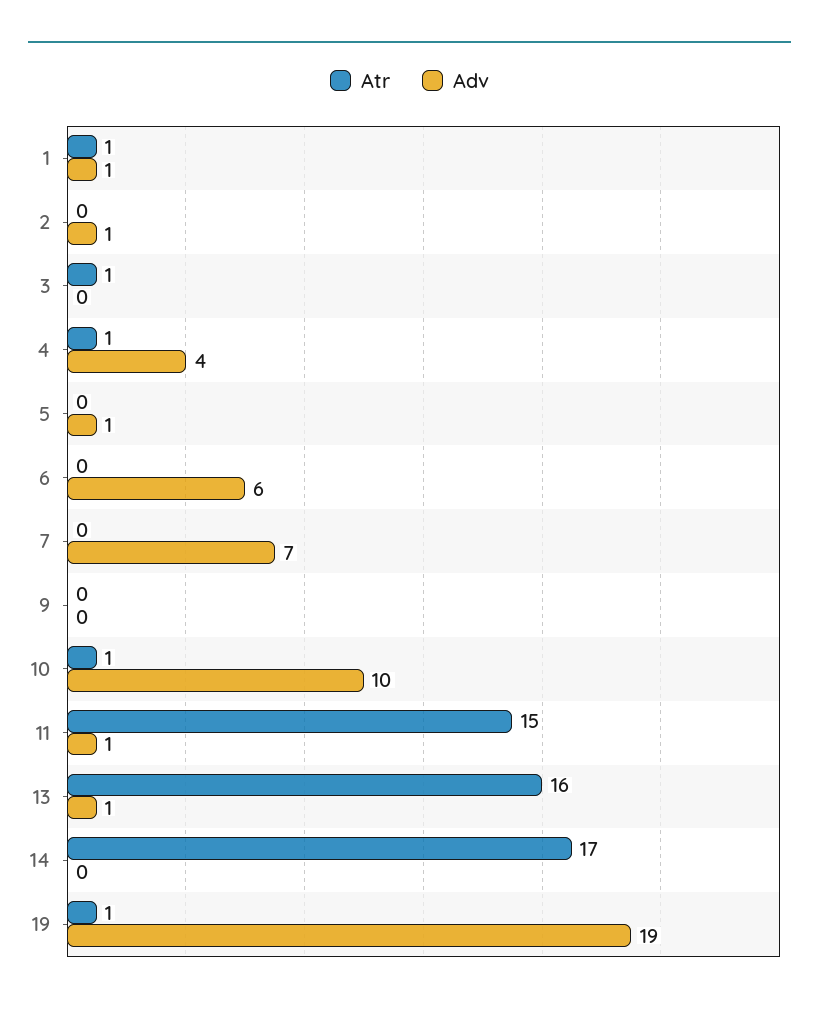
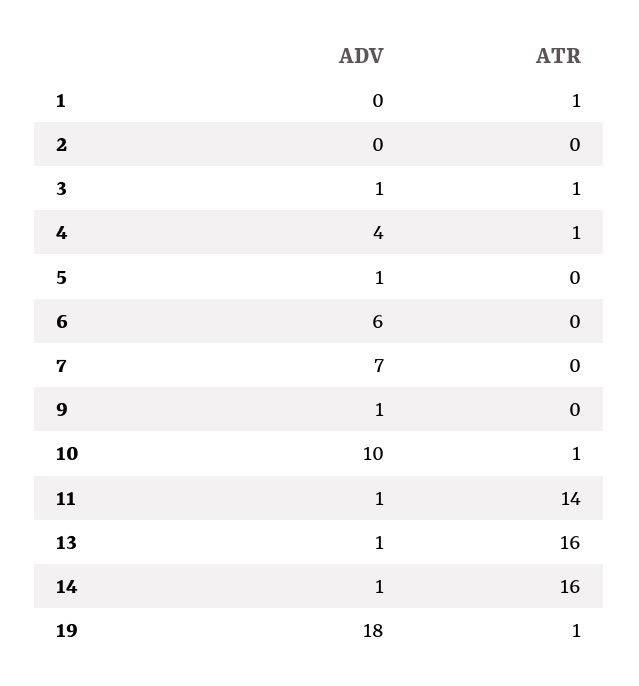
Adv, 1: 1 -> 0
Adv, 2: 1 -> 0
Adv, 3: 0 -> 1
Adv, 9: 0 -> 1
Atr, 11: 15 -> 14
Atr, 14: 17 -> 16
Adv, 14: 0 -> 1
Adv, 19: 19 -> 18

